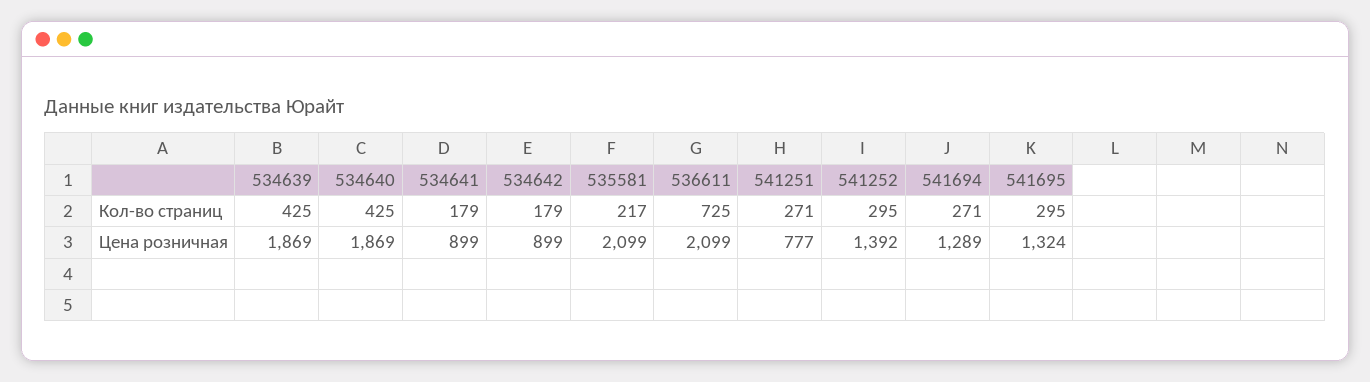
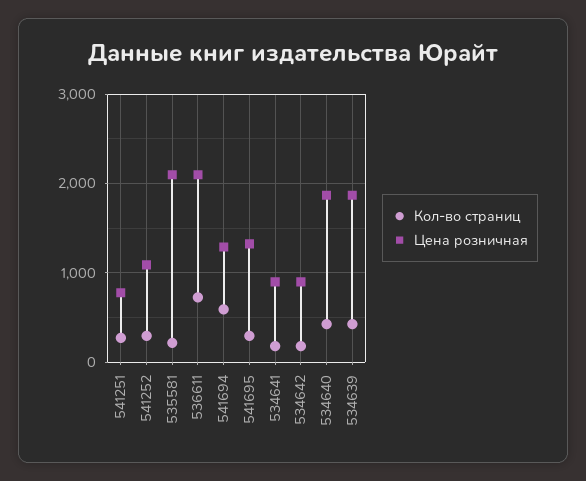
Кол-во страниц, 541694: 271 -> 600
Цена розничная, 541252: 1392 -> 1100

